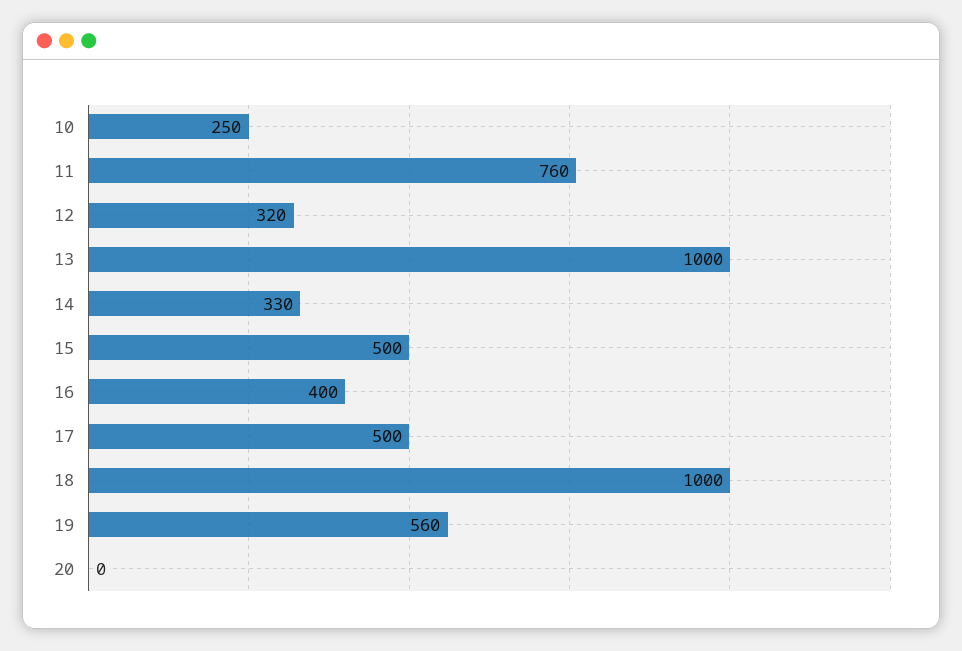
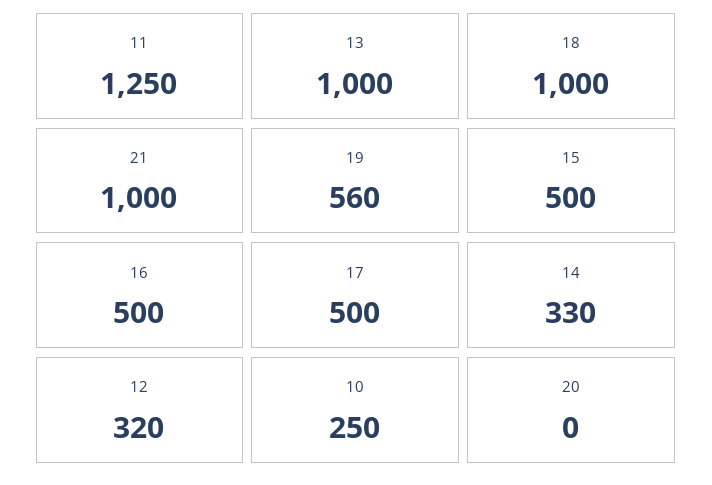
11: 760 -> 1250
16: 400 -> 500
21: none -> 1000

